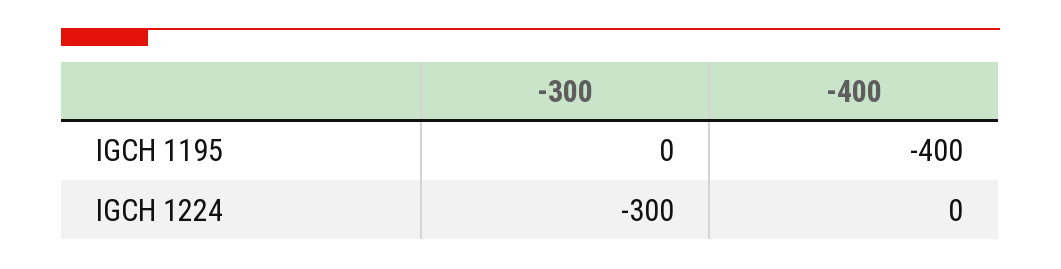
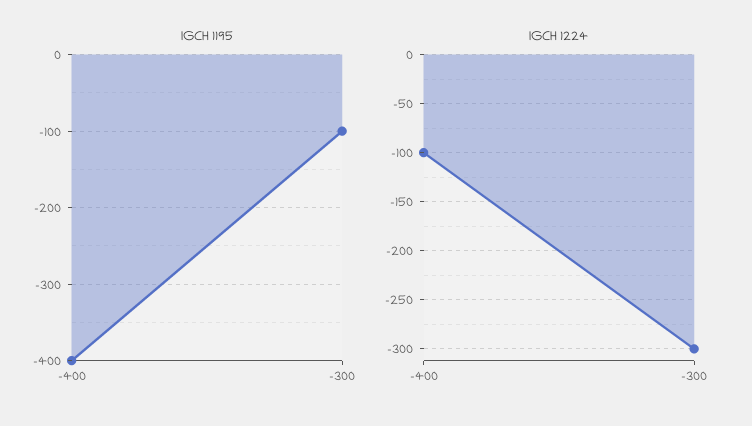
IGCH 1195, -300: 0 -> -100
IGCH 1224, -400: 0 -> -100

